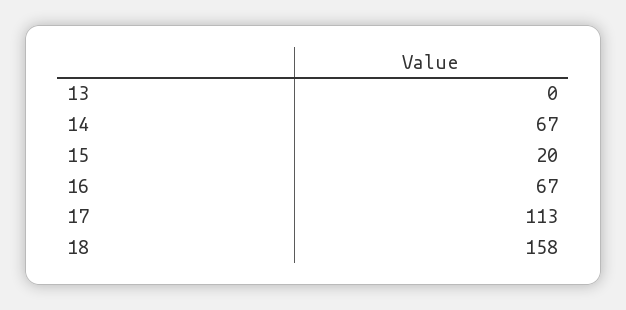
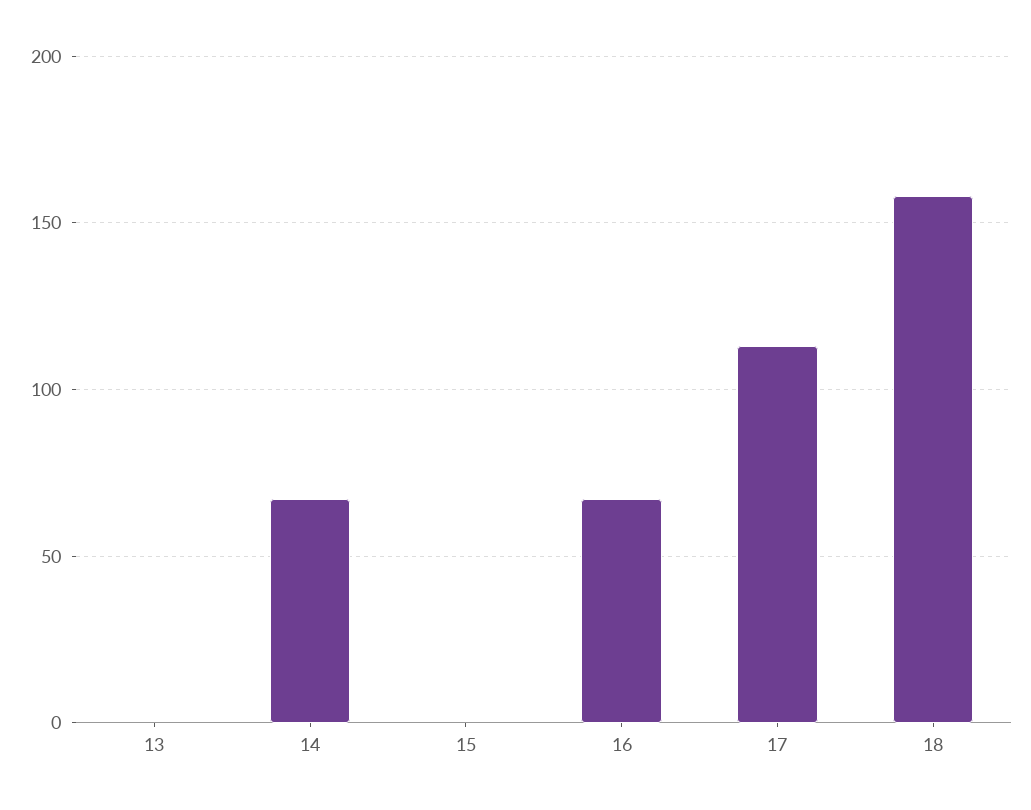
15: 20 -> 0

